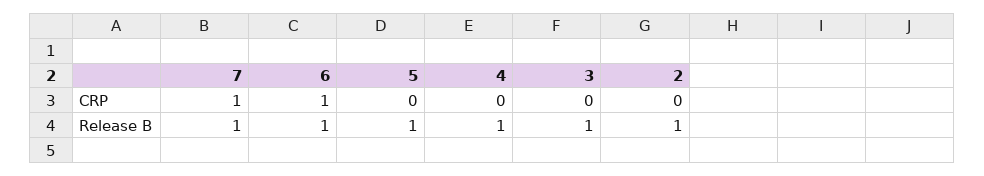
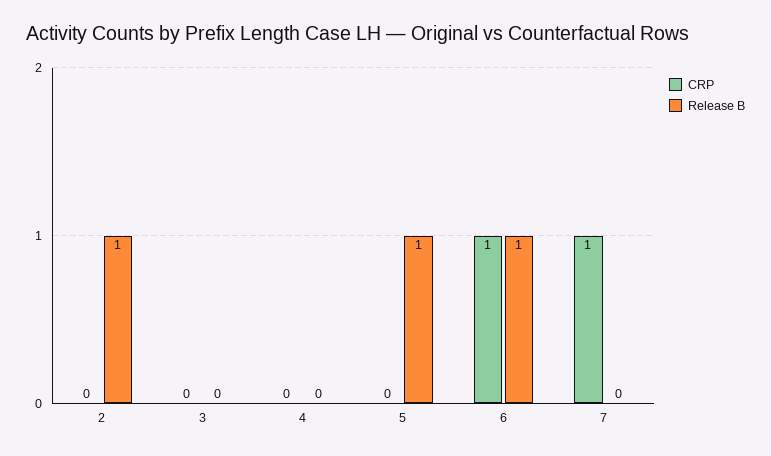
Release B, 7: 1 -> 0
Release B, 4: 1 -> 0
Release B, 3: 1 -> 0

